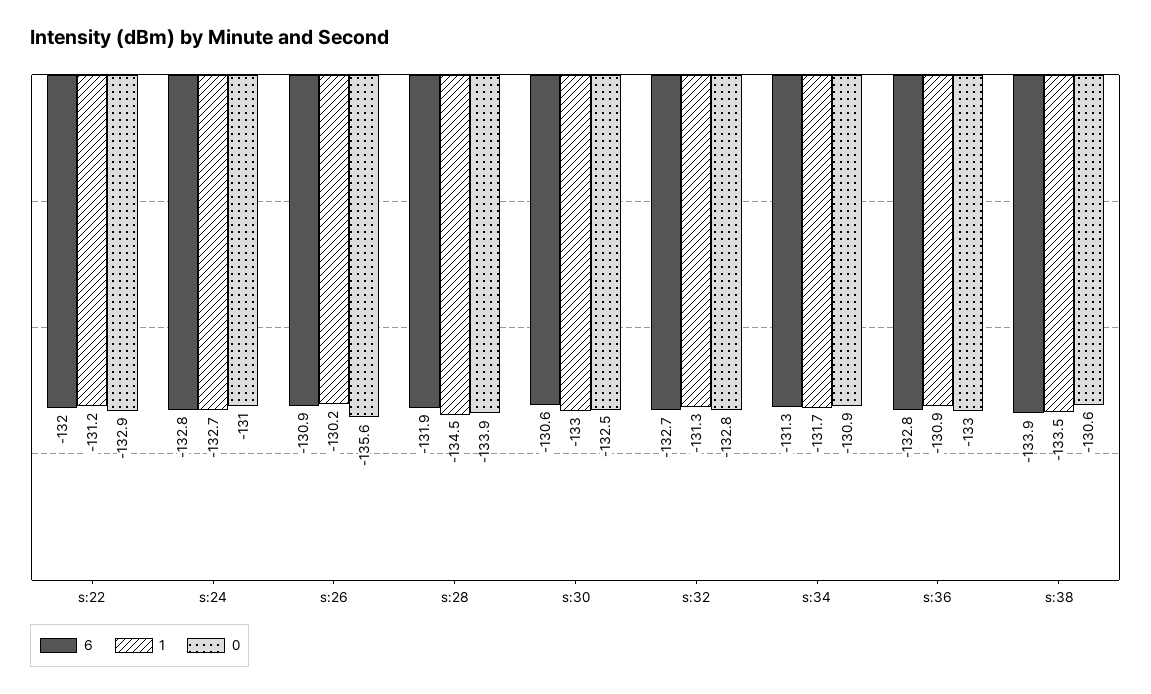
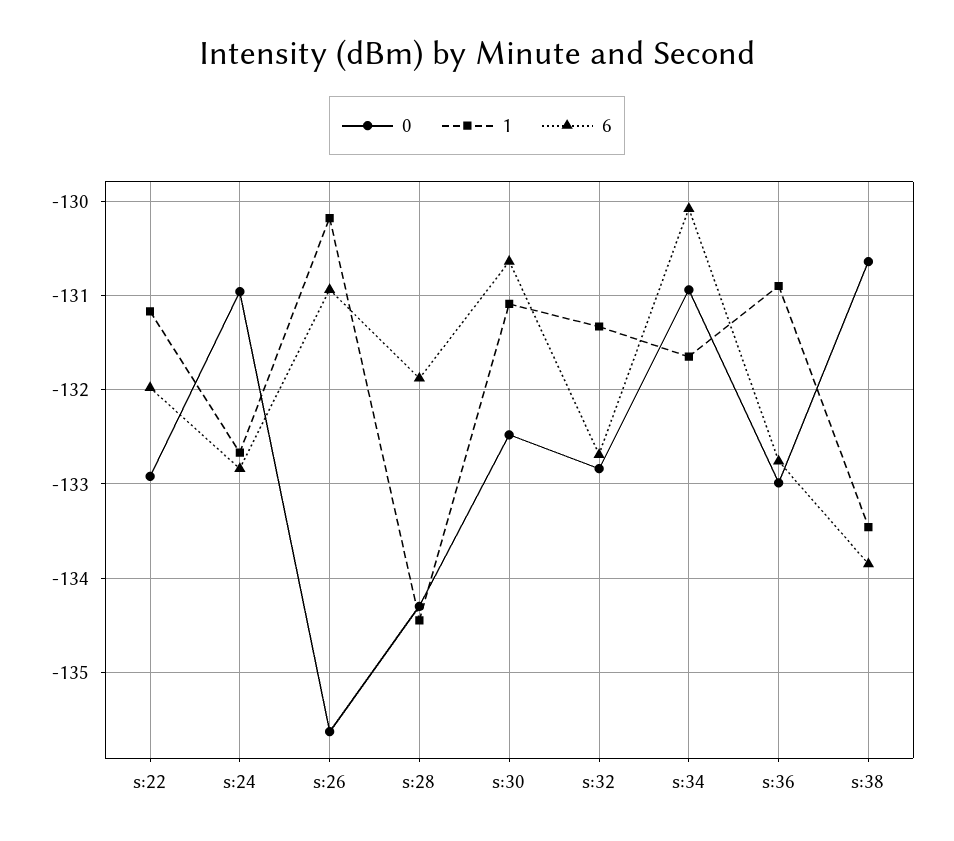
0, s:28: -133.9 -> -134.3
1, s:30: -133 -> -131.1
6, s:34: -131.3 -> -130.1

